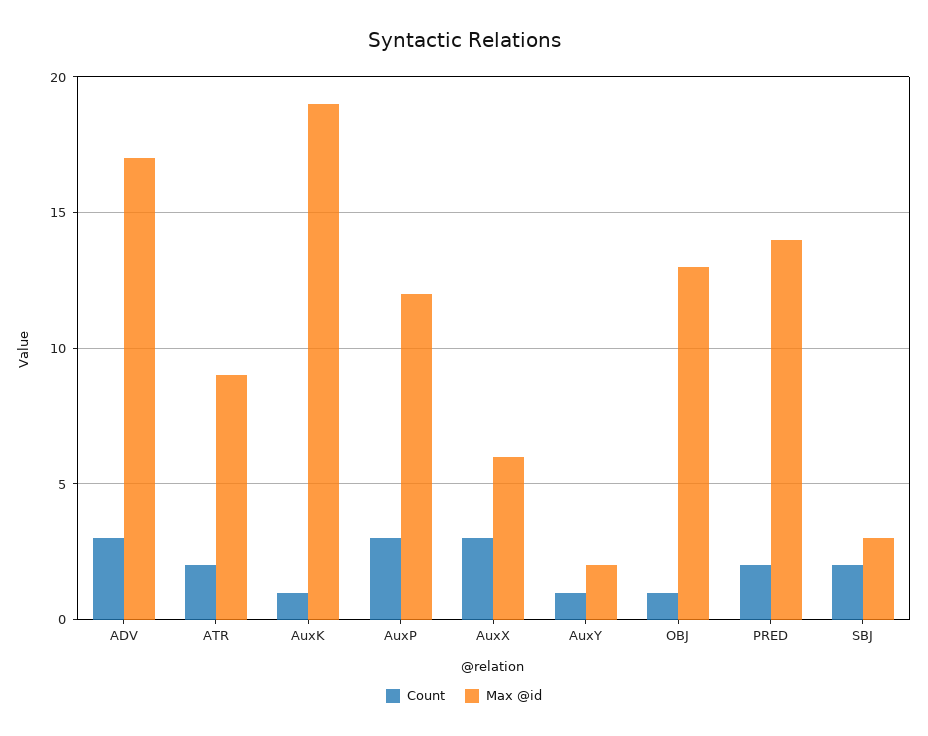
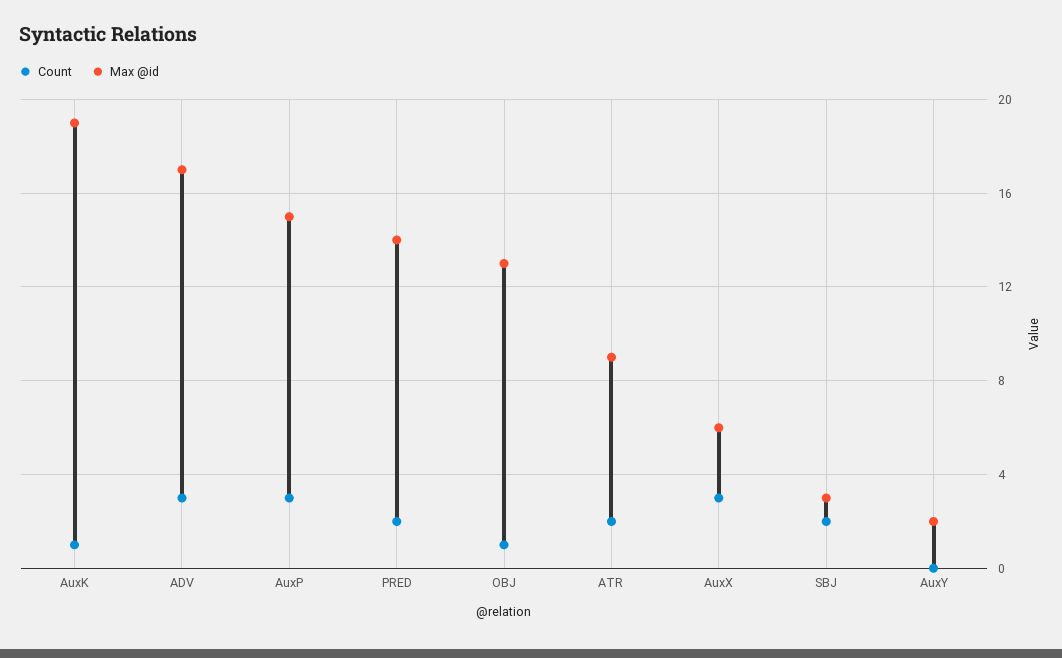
Max @id, AuxP: 12 -> 15
Count, AuxY: 1 -> 0

